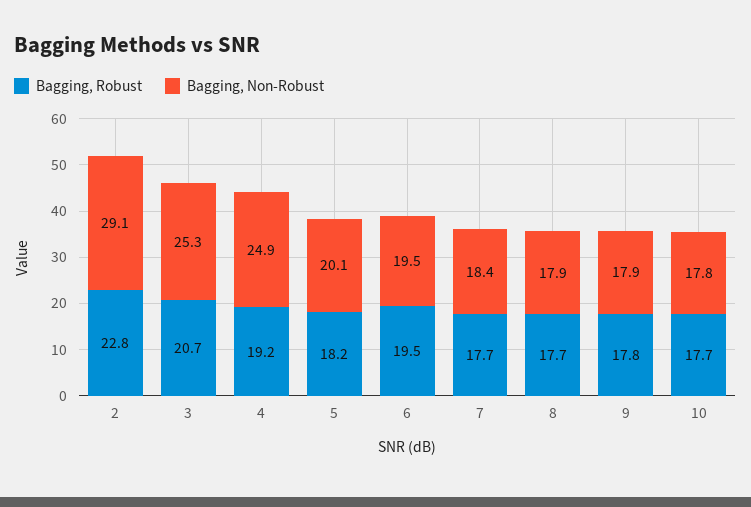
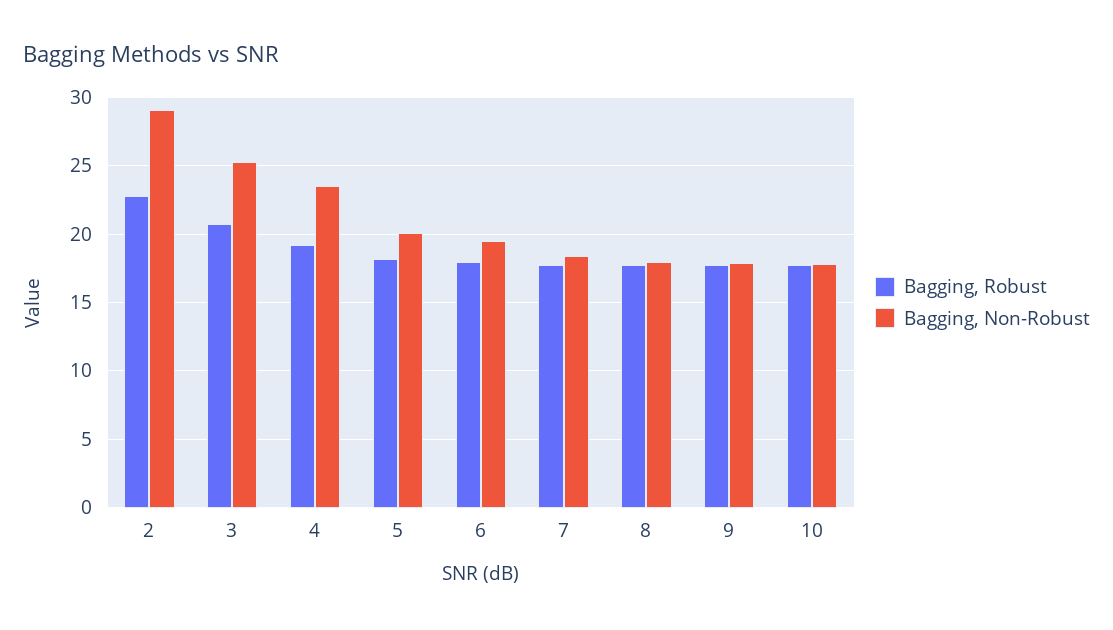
Bagging, Non-Robust, 4: 24.9 -> 23.5
Bagging, Robust, 6: 19.5 -> 18

